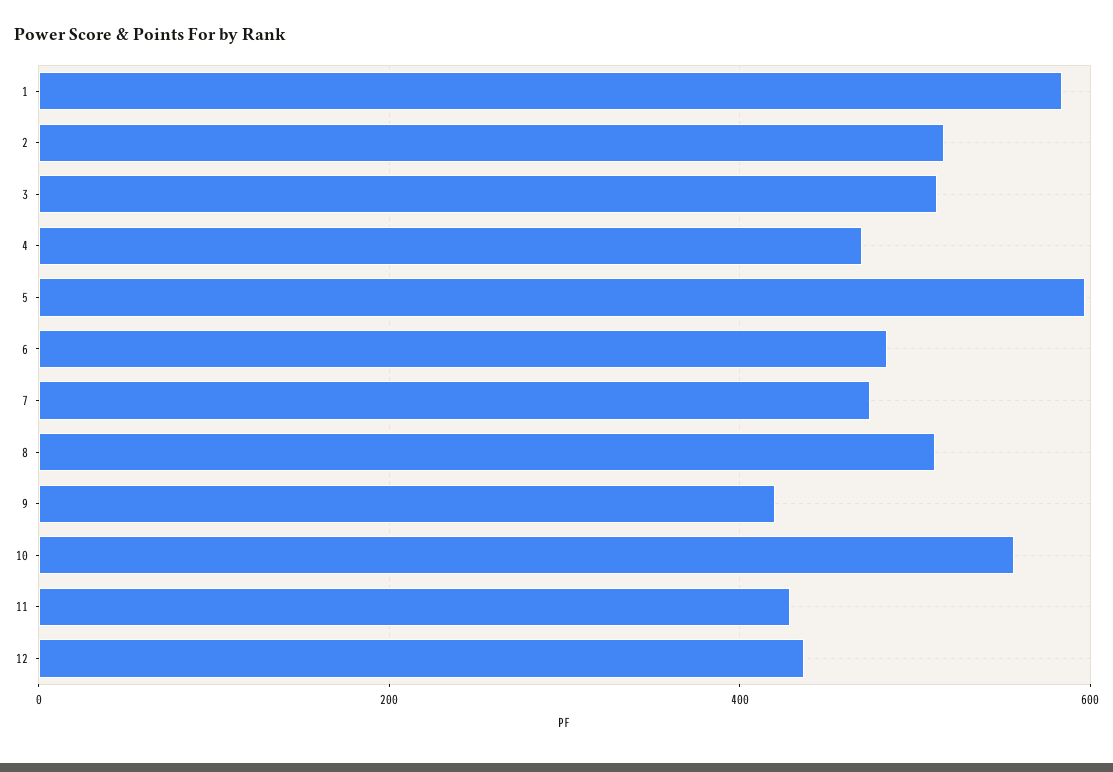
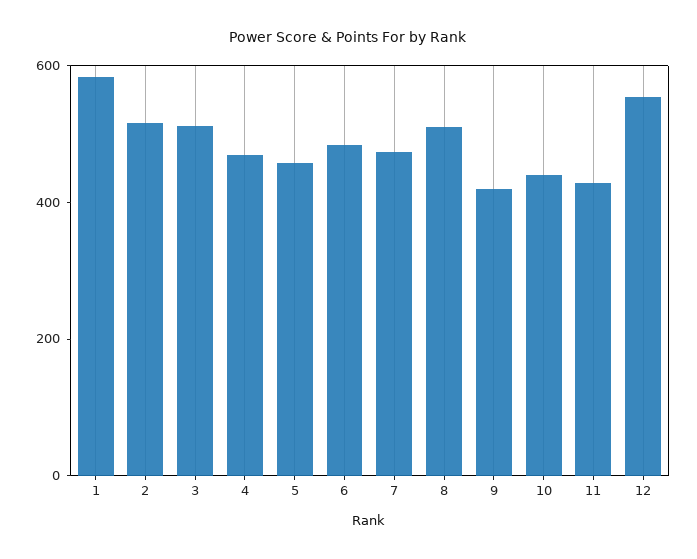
5: 600 -> 450
10: 560 -> 450
12: 440 -> 550

